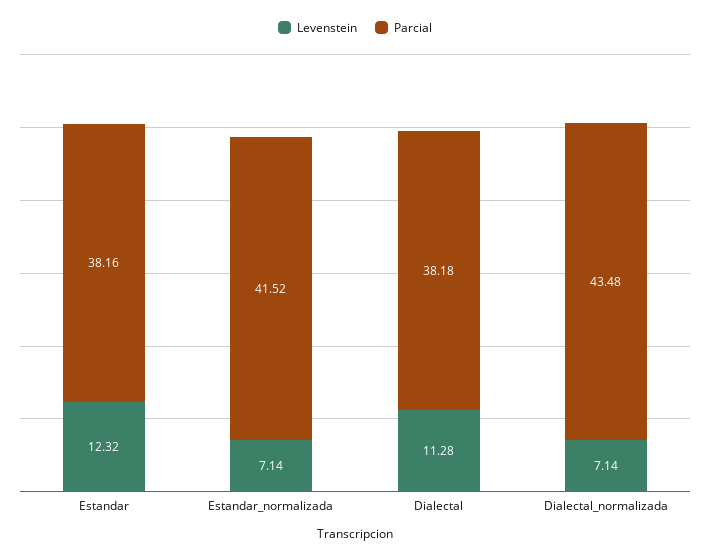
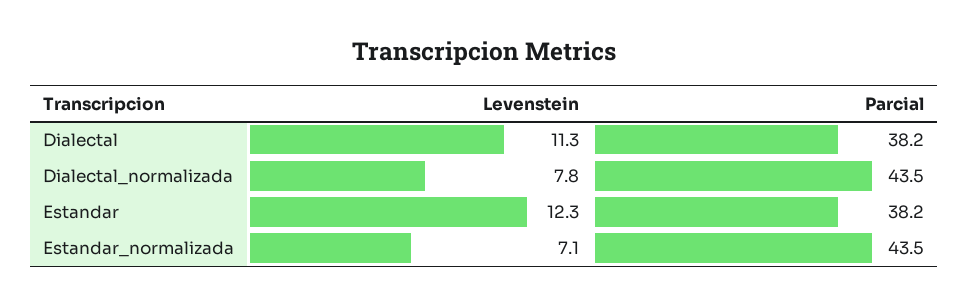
Parcial, Estandar_normalizada: 41.52 -> 43.5
Levenstein, Dialectal_normalizada: 7.14 -> 7.8

